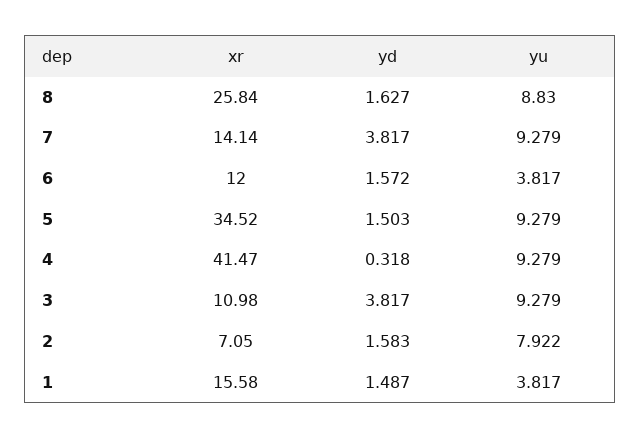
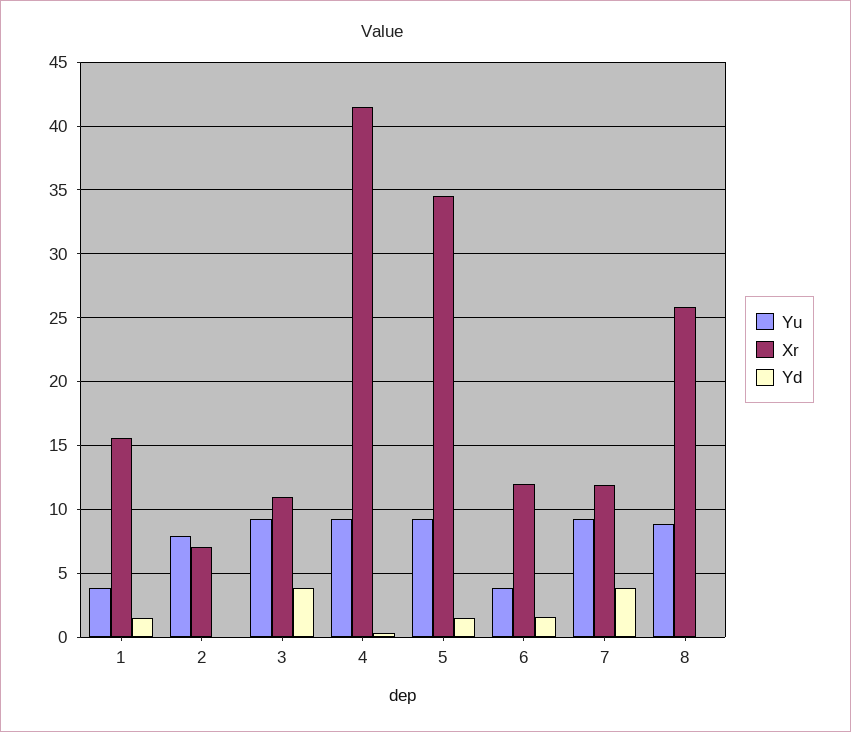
yd, 8: 1.627 -> 0
xr, 7: 14.14 -> 12
yd, 2: 1.583 -> 0

